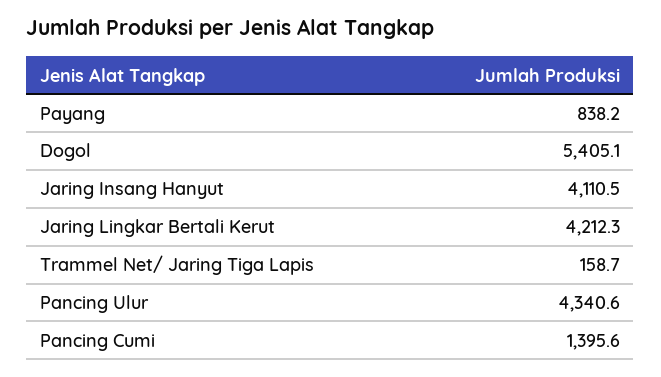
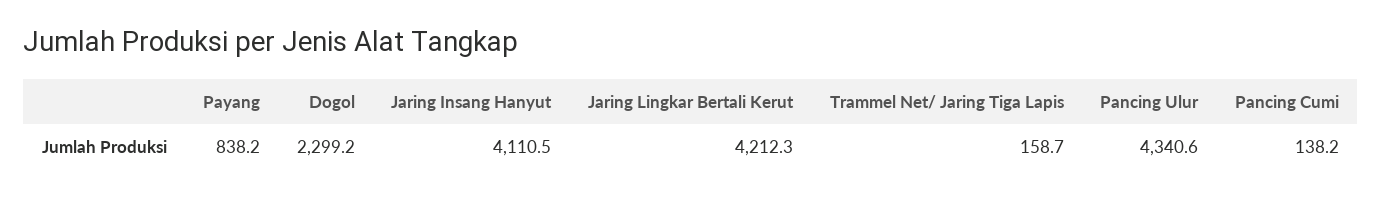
Dogol: 5405.1 -> 2299.2
Pancing Cumi: 1395.6 -> 138.2

